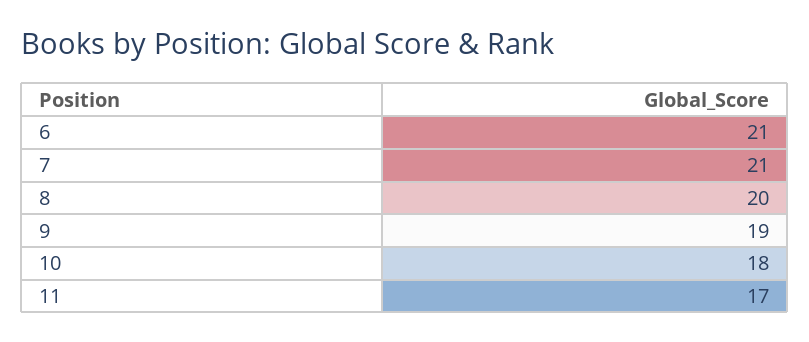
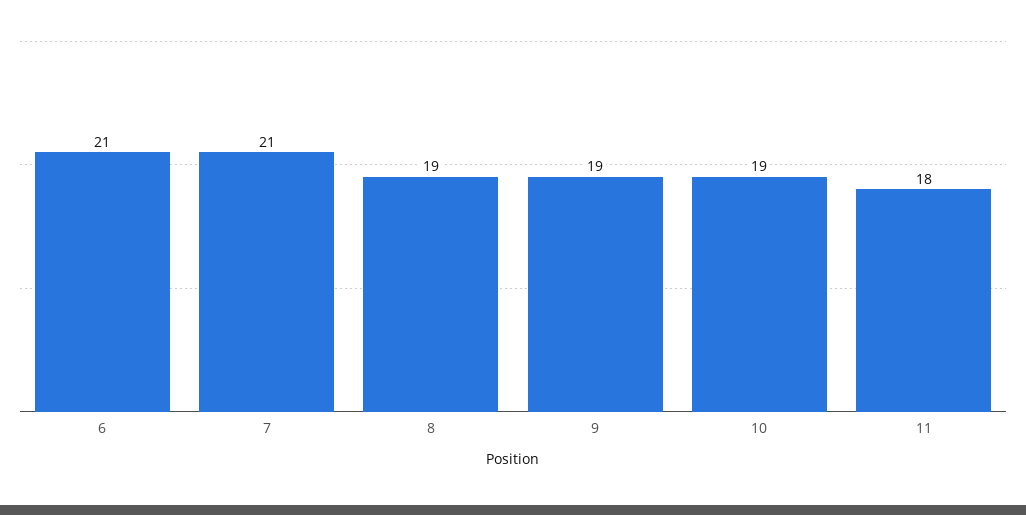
8: 20 -> 19
10: 18 -> 19
11: 17 -> 18

